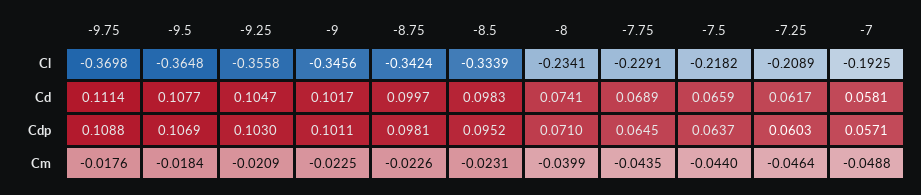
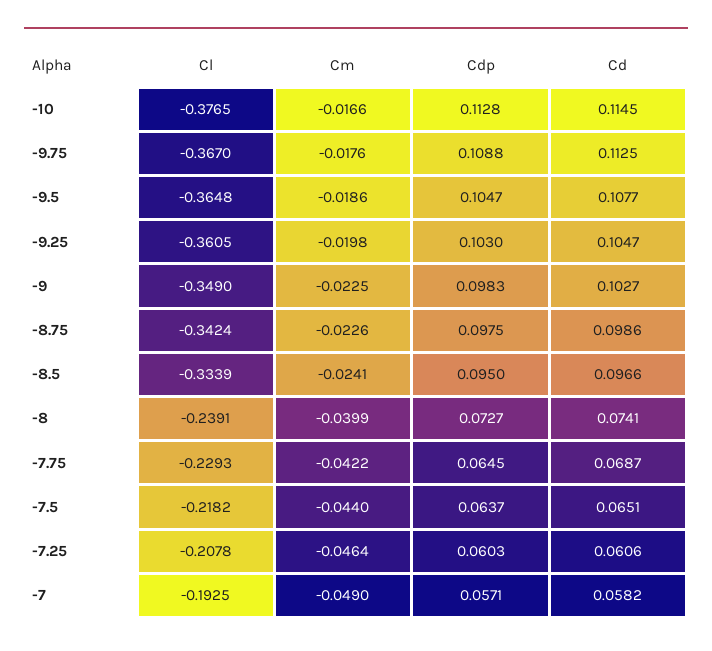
-9.75, Cl: -0.3698 -> -0.367
-9.25, Cl: -0.3558 -> -0.3605
-9, Cl: -0.3456 -> -0.349
-8, Cl: -0.2341 -> -0.2391
-7.75, Cl: -0.2291 -> -0.2293
-7.25, Cl: -0.2089 -> -0.2078
-9.75, Cd: 0.1114 -> 0.1125
-9, Cd: 0.1017 -> 0.1027
-8.75, Cd: 0.0997 -> 0.0986
-8.5, Cd: 0.0983 -> 0.0966
-7.75, Cd: 0.0689 -> 0.0687
-7.5, Cd: 0.0659 -> 0.0651
-7.25, Cd: 0.0617 -> 0.0606
-7, Cd: 0.0581 -> 0.0582
-9.5, Cdp: 0.1069 -> 0.1047
-9, Cdp: 0.1011 -> 0.0983
-8.75, Cdp: 0.0981 -> 0.0975
-8.5, Cdp: 0.0952 -> 0.095
-8, Cdp: 0.071 -> 0.0727
-9.5, Cm: -0.0184 -> -0.0186
-9.25, Cm: -0.0209 -> -0.0198
-8.5, Cm: -0.0231 -> -0.0241
-7.75, Cm: -0.0435 -> -0.0422
-7, Cm: -0.0488 -> -0.049
-10, Cl: none -> -0.3765
-10, Cm: none -> -0.0166
-10, Cdp: none -> 0.1128
-10, Cd: none -> 0.1145

